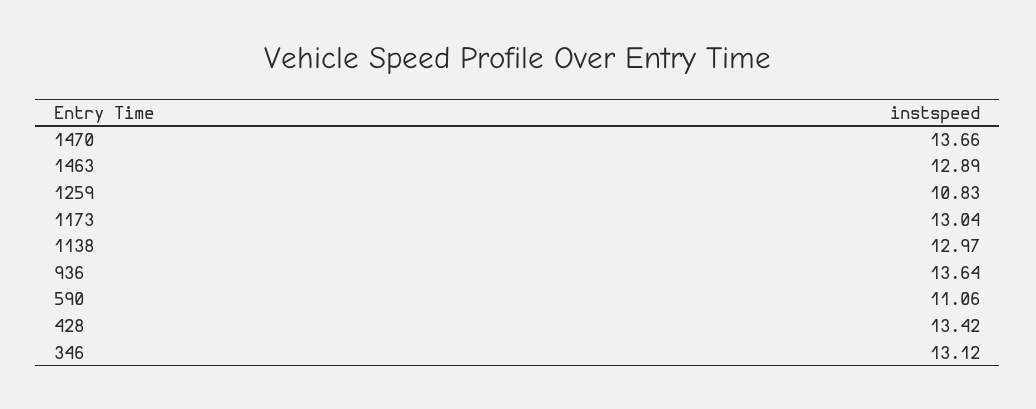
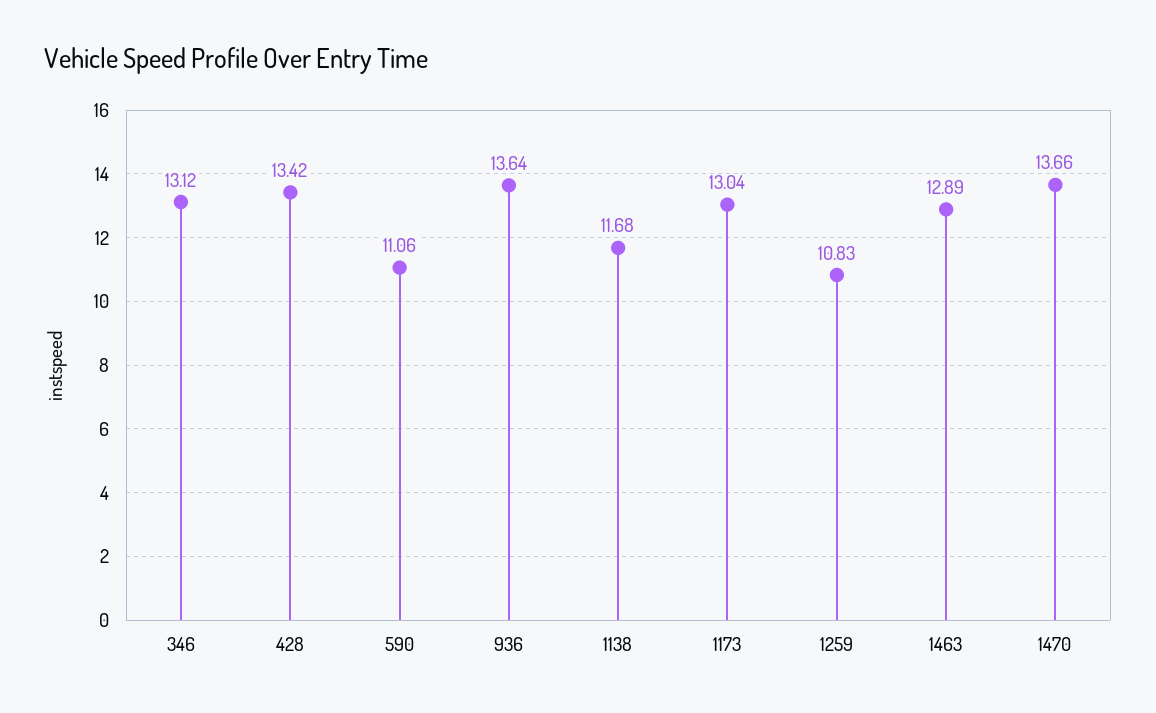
1138: 12.97 -> 11.68

